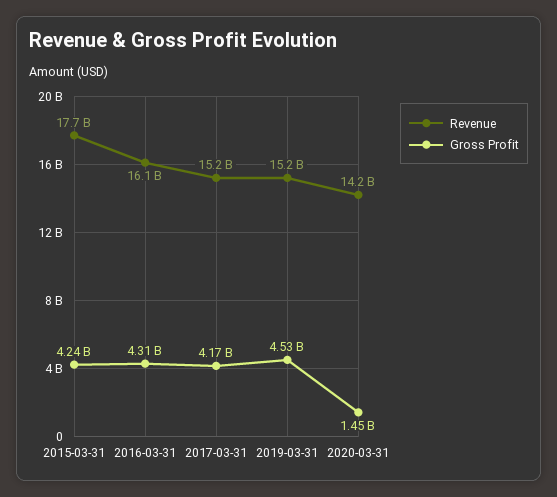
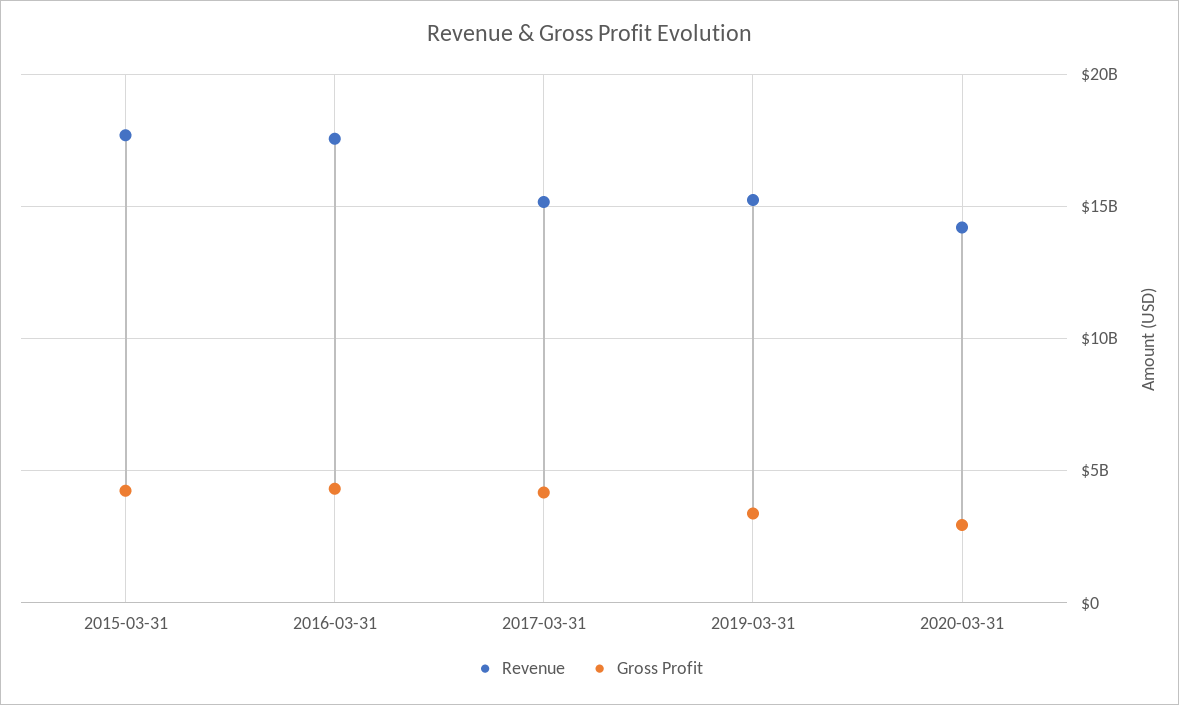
Revenue, 2016-03-31: 16100000000 -> 17500000000
Gross Profit, 2019-03-31: 4530000000 -> 3500000000
Gross Profit, 2020-03-31: 1450000000 -> 3000000000

